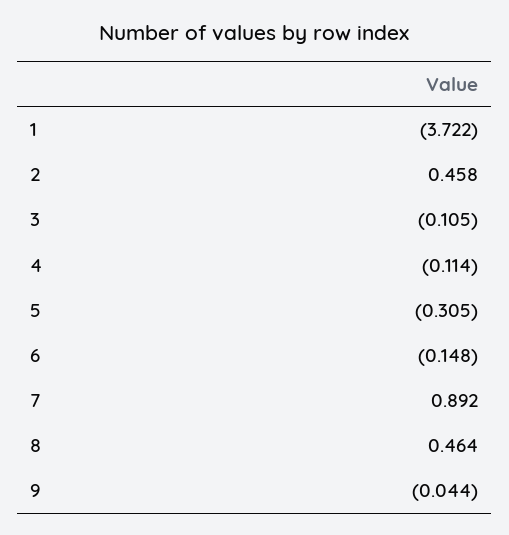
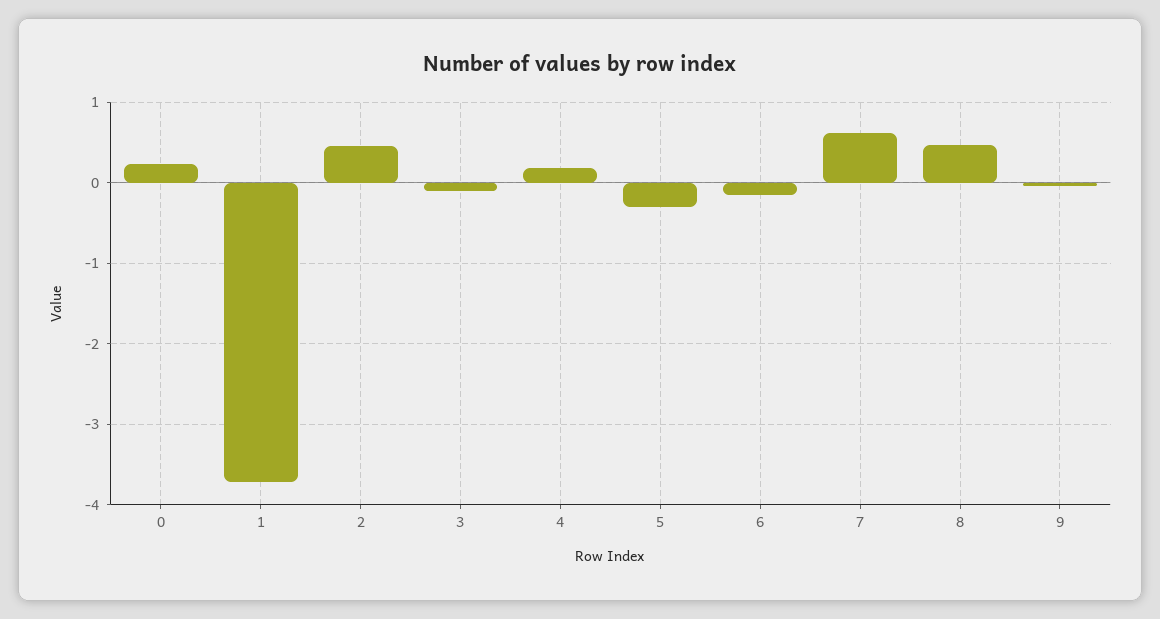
4: -0.114 -> 0.2
7: 0.892 -> 0.6
0: none -> 0.2

